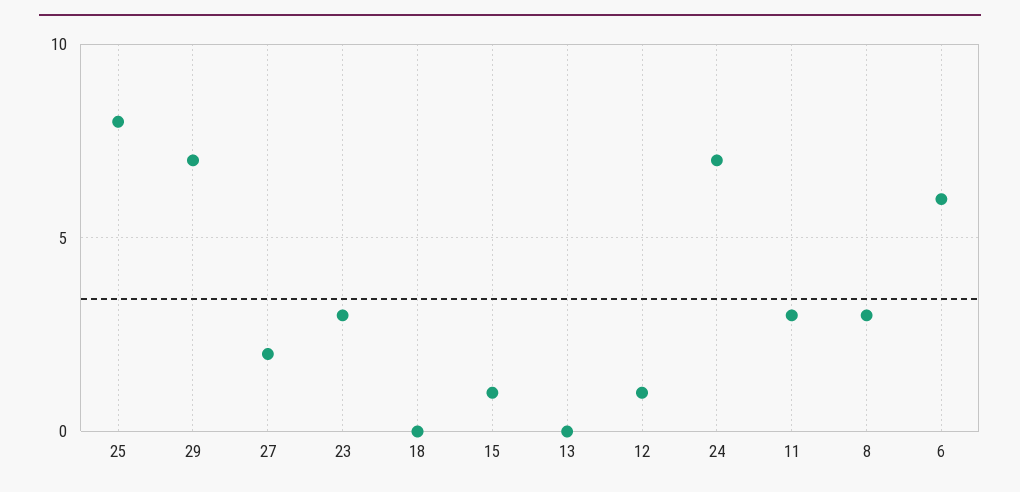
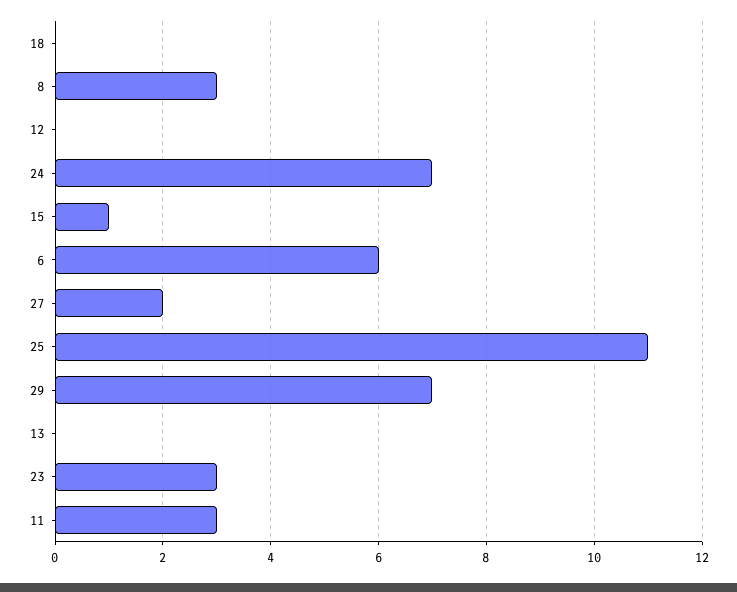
25: 8 -> 11
12: 1 -> 0

